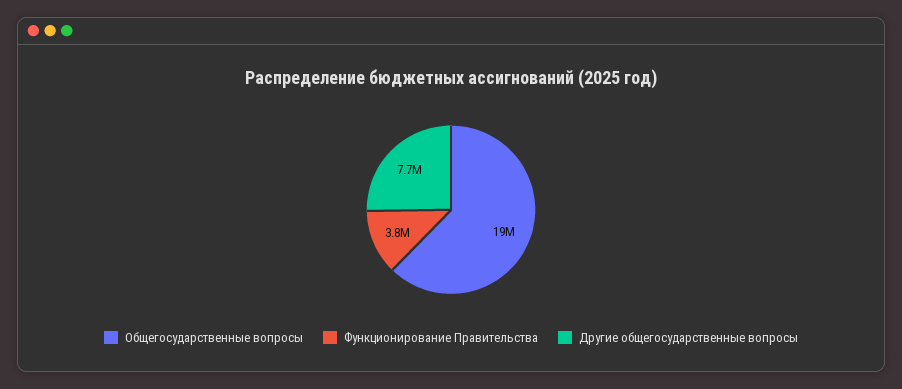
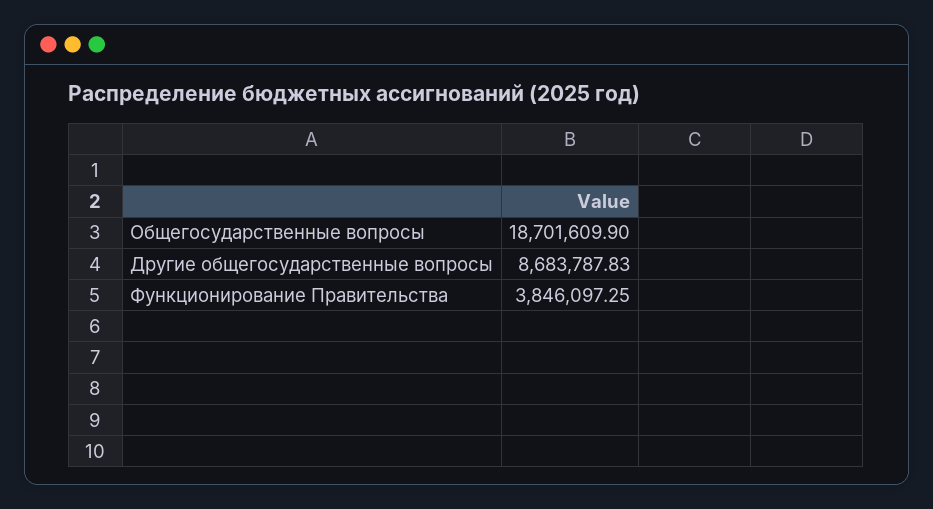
Другие общегосударственные вопросы: 7700000 -> 8683787.83

